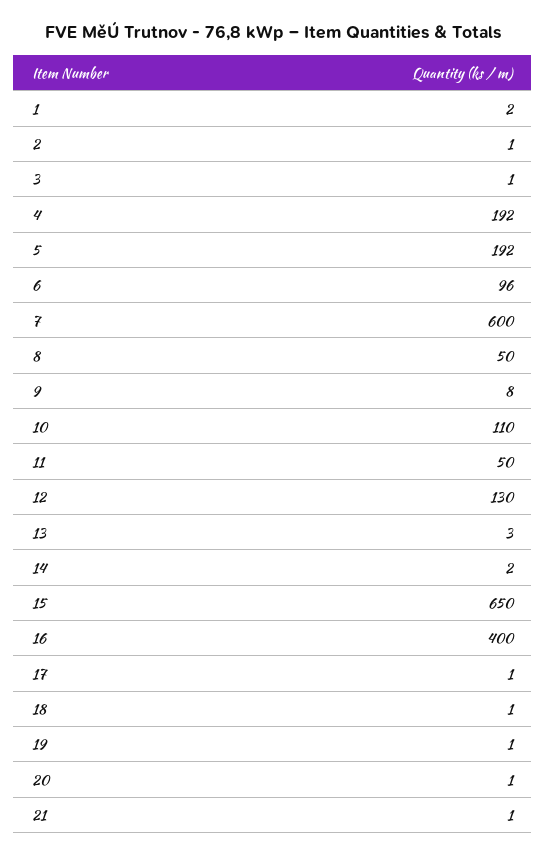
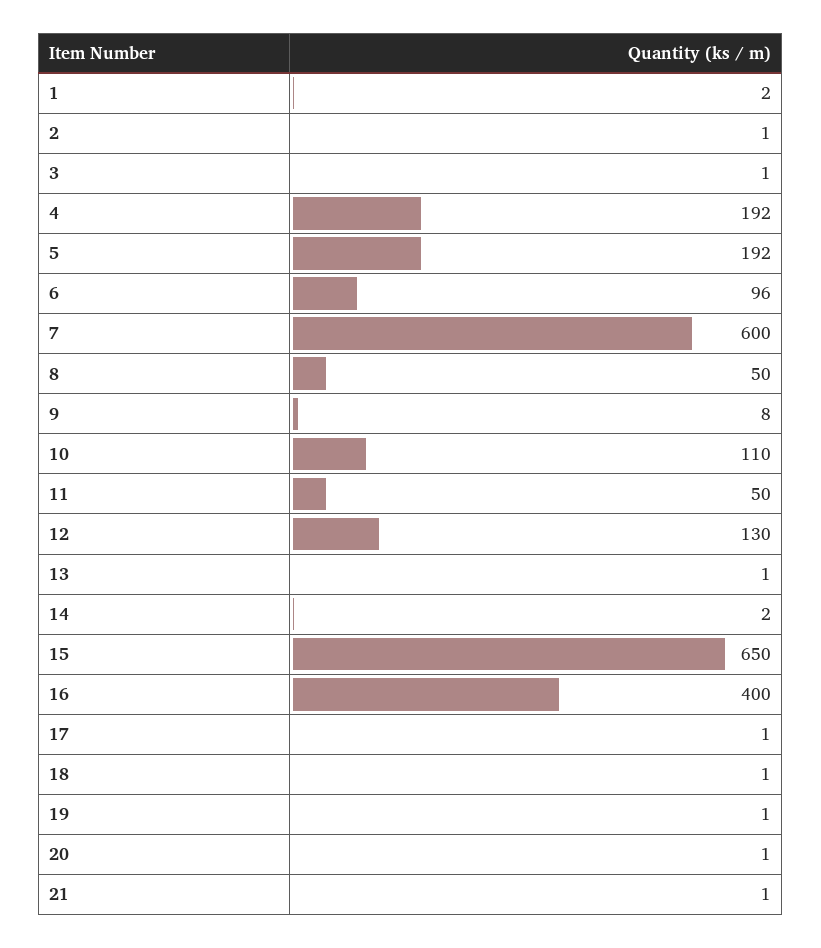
13: 3 -> 1

